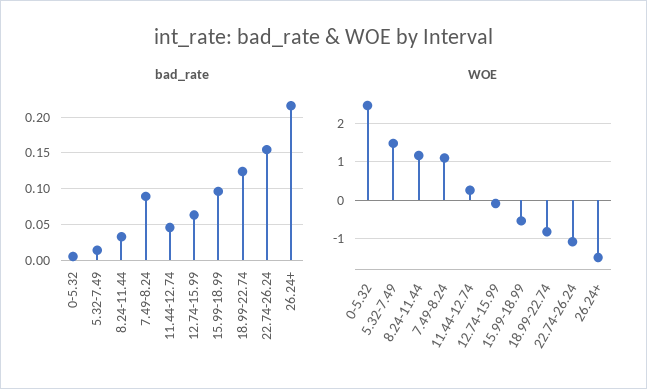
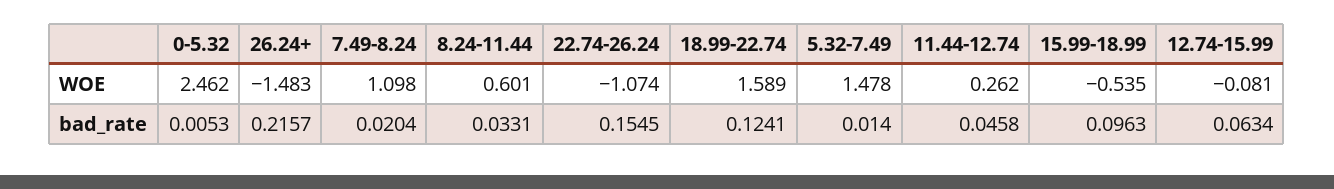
bad_rate, 7.49-8.24: 0.09 -> 0.0204
WOE, 8.24-11.44: 1.2 -> 0.601
WOE, 18.99-22.74: -0.8 -> 1.589

